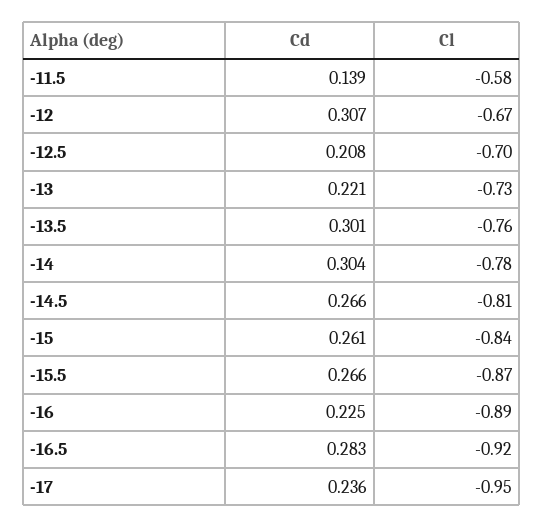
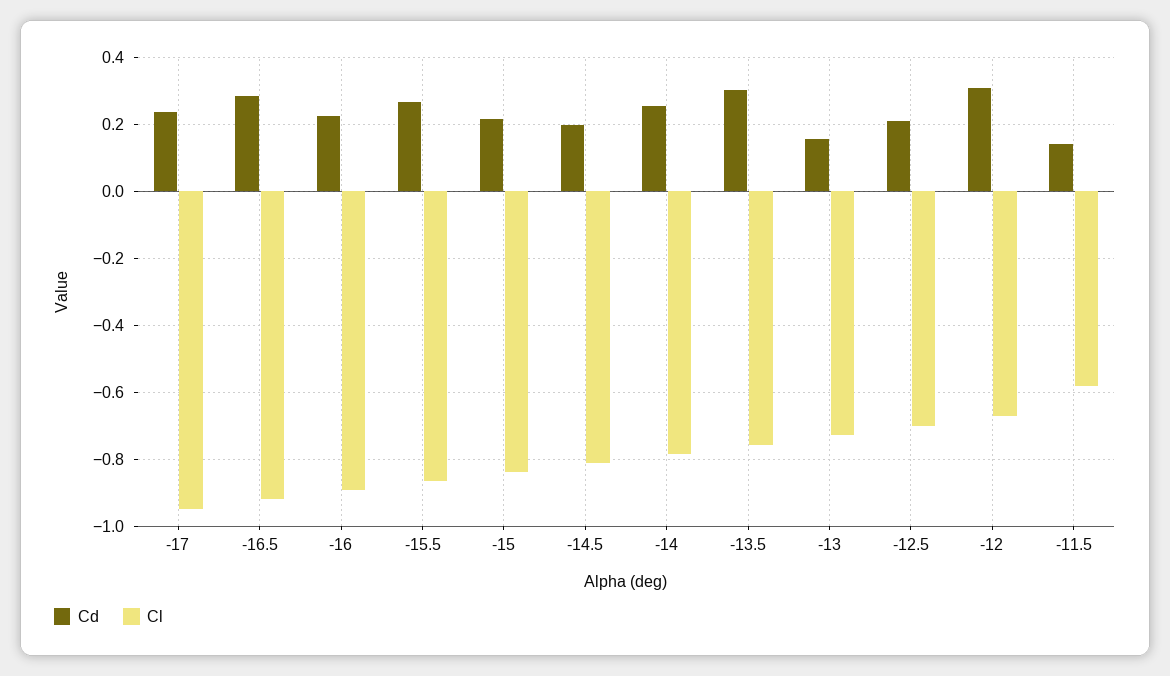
Cd, -13: 0.221 -> 0.16
Cd, -14: 0.304 -> 0.26
Cd, -14.5: 0.266 -> 0.2
Cd, -15: 0.261 -> 0.22

